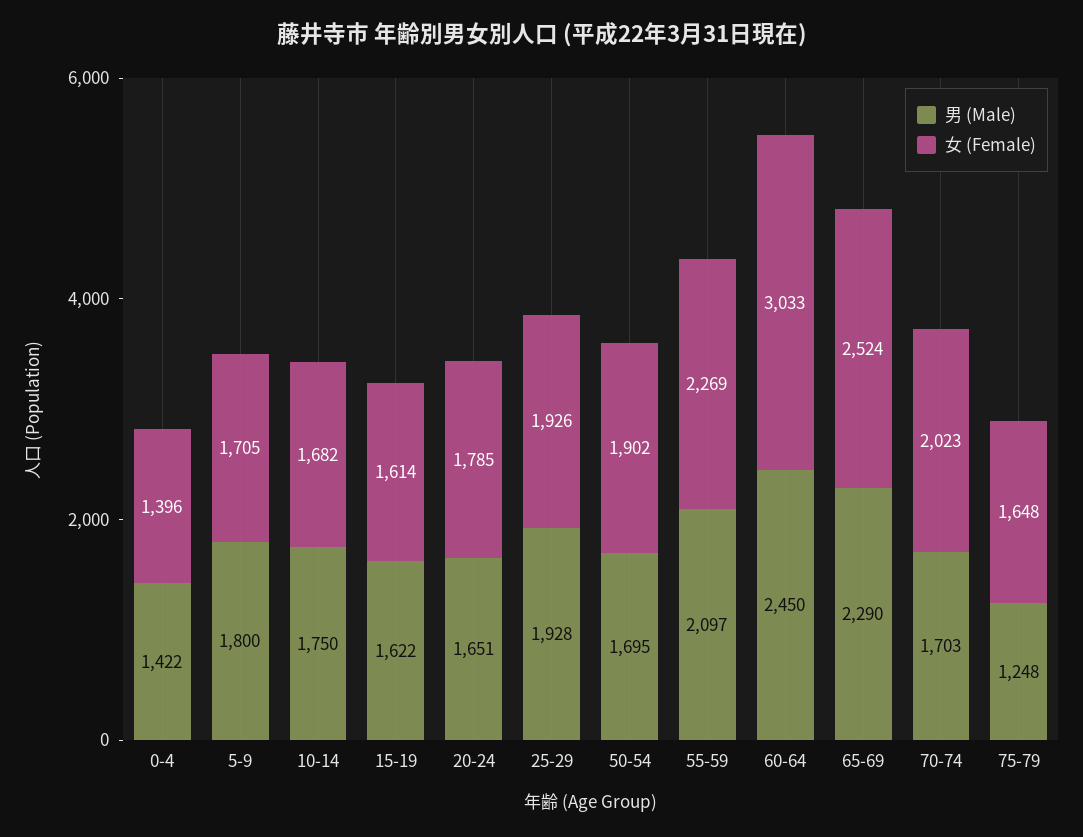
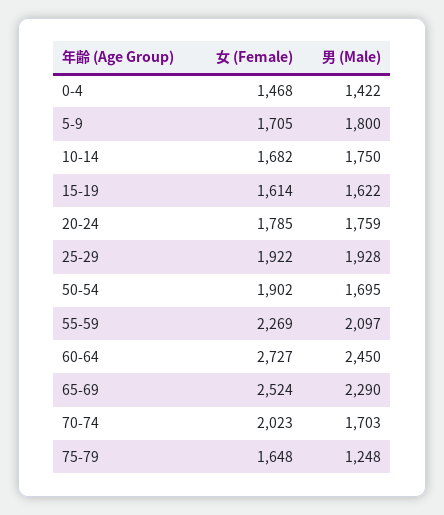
女 (Female), 0-4: 1396 -> 1468
男 (Male), 20-24: 1651 -> 1759
女 (Female), 25-29: 1926 -> 1922
女 (Female), 60-64: 3033 -> 2727

